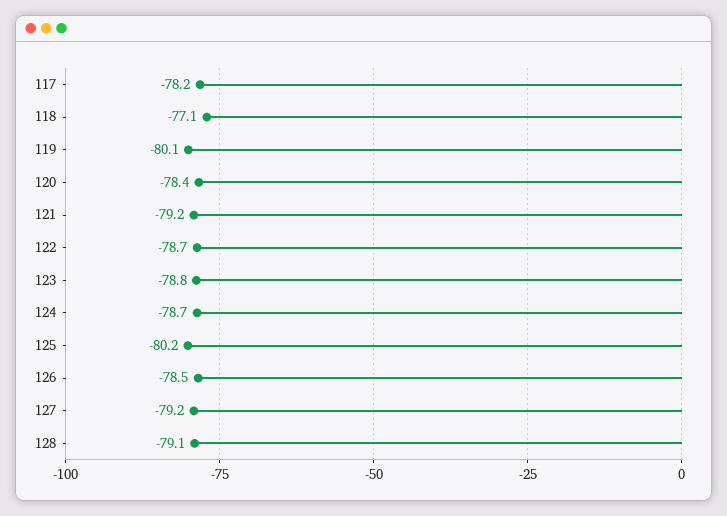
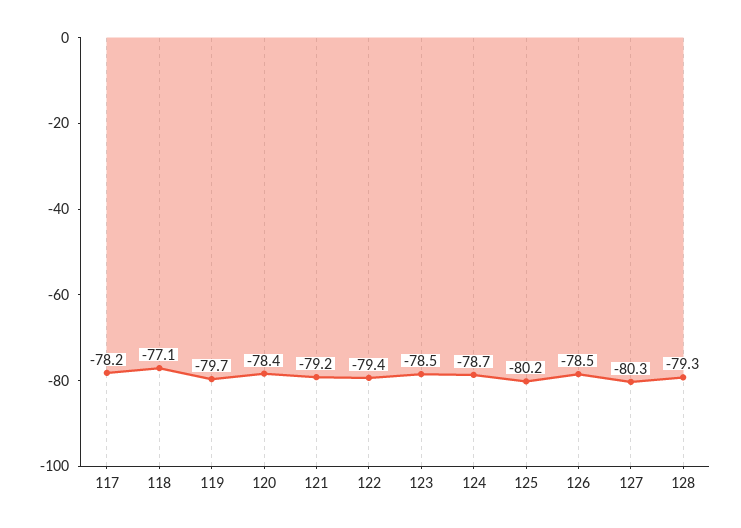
119: -80.1 -> -79.7
122: -78.7 -> -79.4
123: -78.8 -> -78.5
127: -79.2 -> -80.3
128: -79.1 -> -79.3

